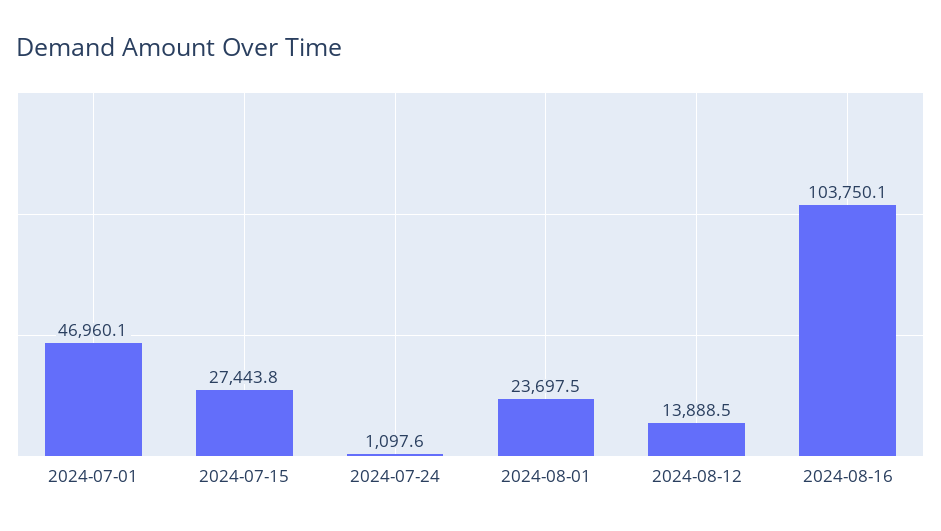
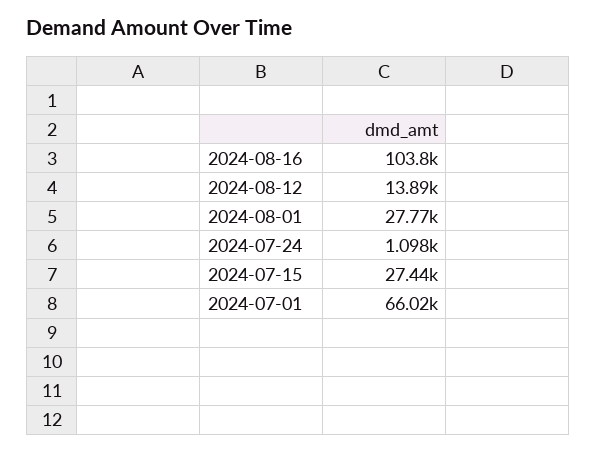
2024-07-01: 46960.1 -> 66020
2024-08-01: 23697.5 -> 27770

